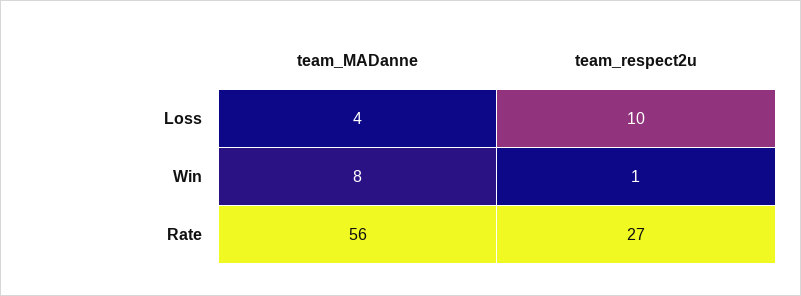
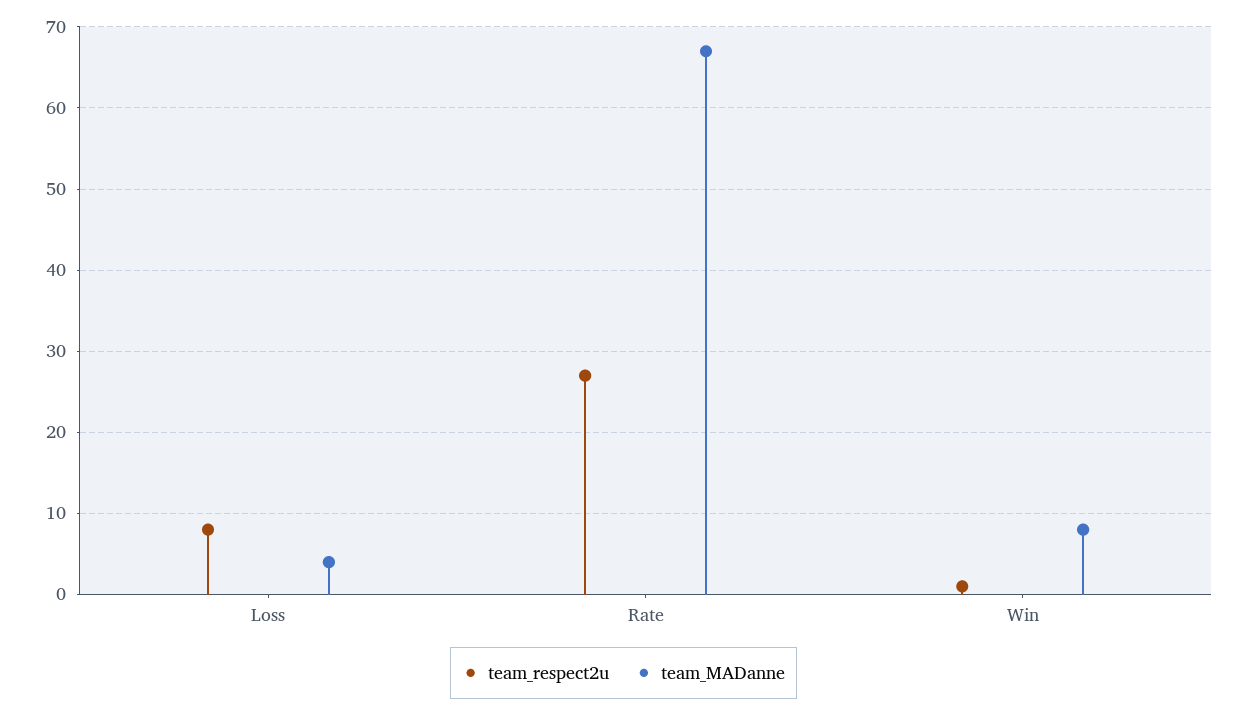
team_respect2u, Loss: 10 -> 8
team_MADanne, Rate: 56 -> 67

